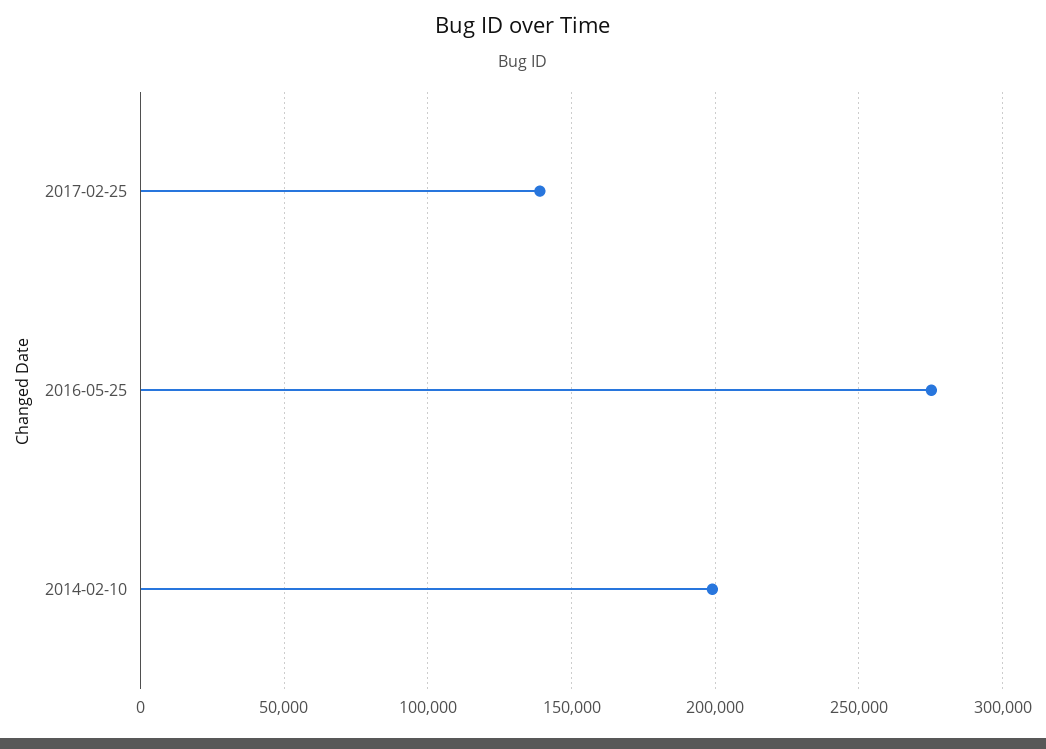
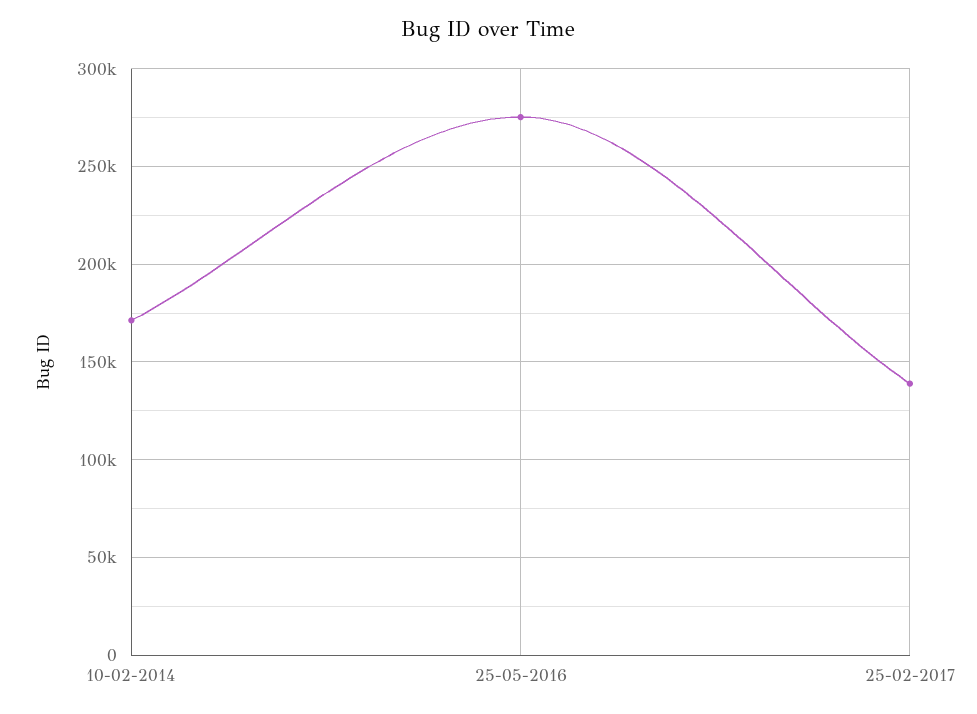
2014-02-10: 200000 -> 170000

